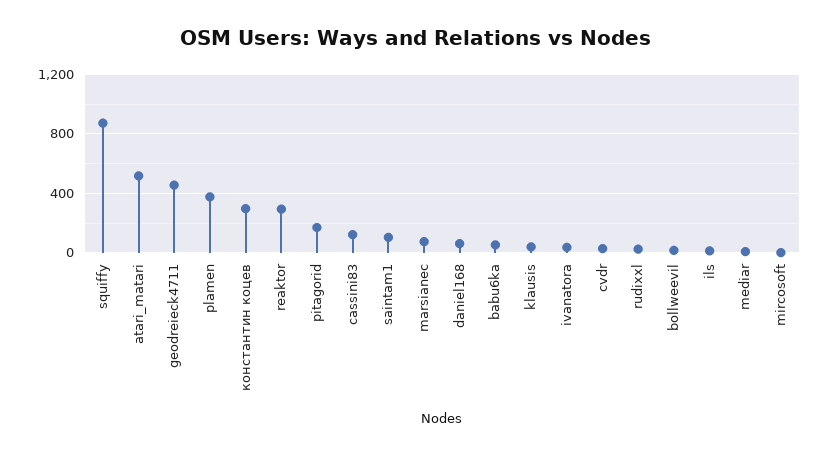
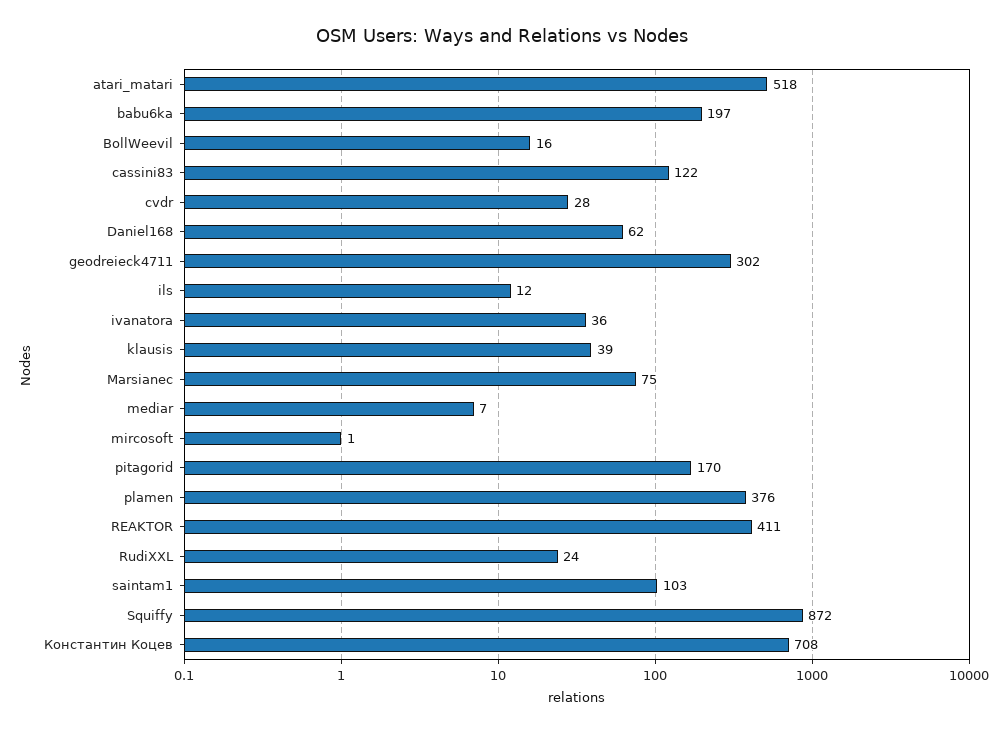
geodreieck4711: 450 -> 302
константин коцев: 300 -> 708
reaktor: 300 -> 411
babu6ka: 50 -> 197

